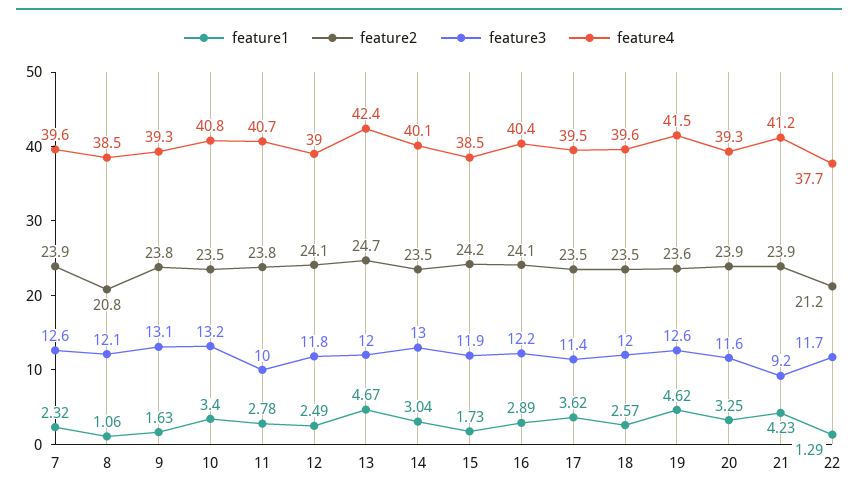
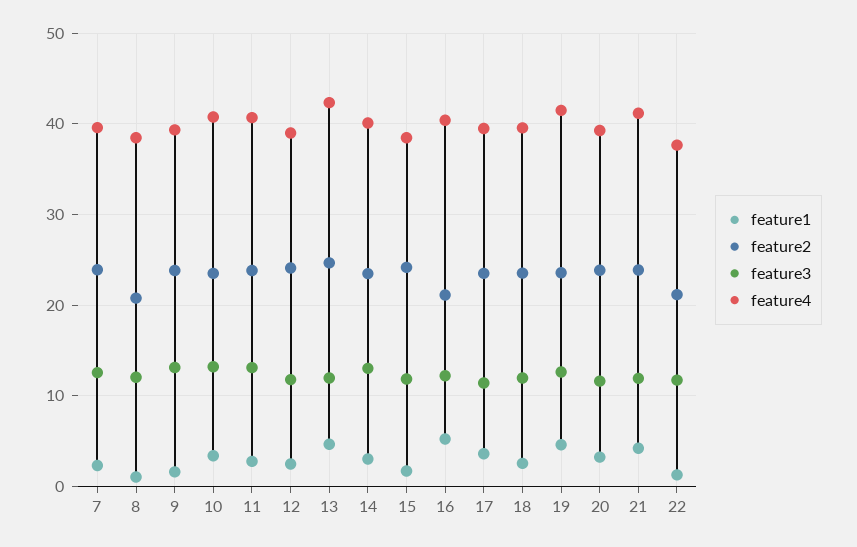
feature3, 11: 10 -> 13
feature1, 16: 2.89 -> 5
feature2, 16: 24.1 -> 21
feature3, 21: 9.2 -> 12

